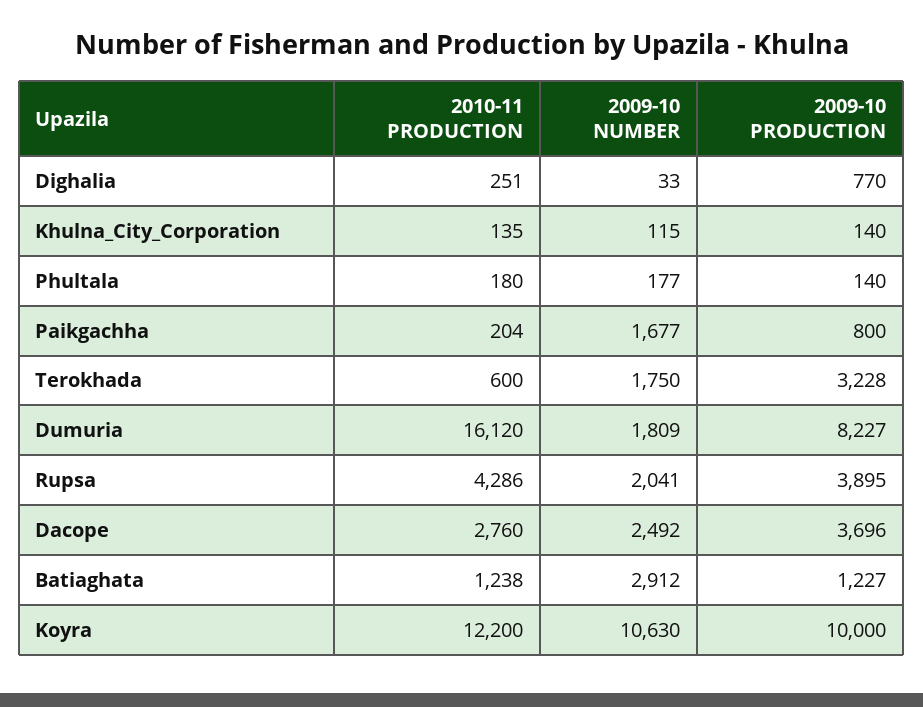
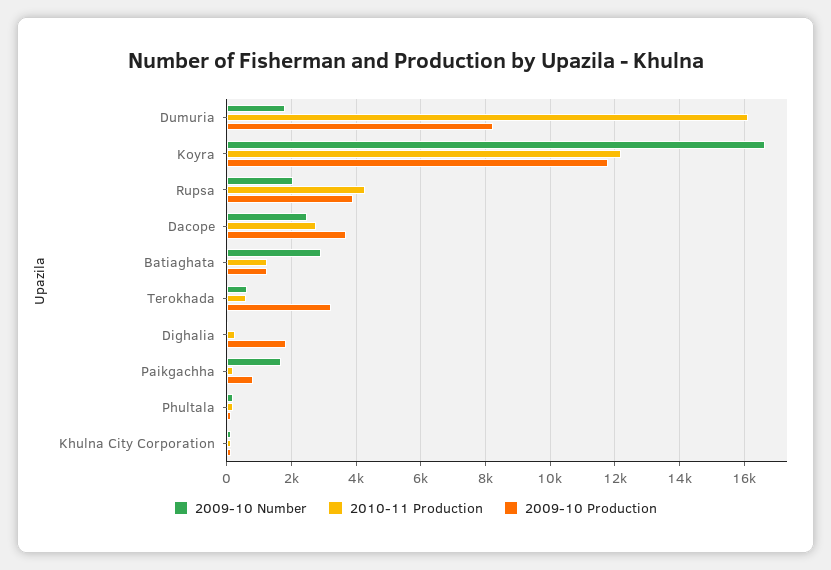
2009-10 PRODUCTION, Dighalia: 770 -> 1800
2009-10 NUMBER, Terokhada: 1750 -> 600
2009-10 NUMBER, Koyra: 10630 -> 16600
2009-10 PRODUCTION, Koyra: 10000 -> 11800

